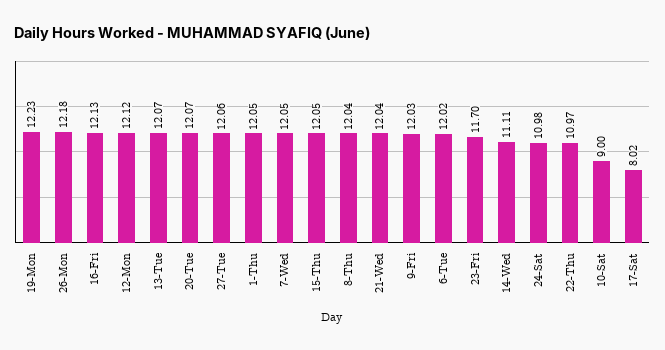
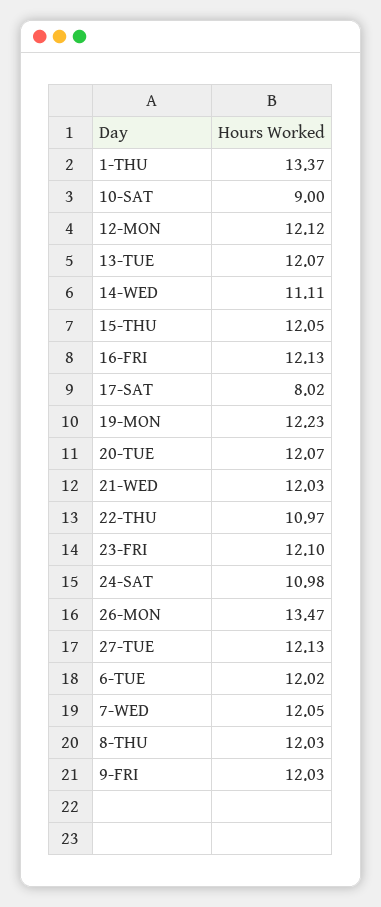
26-Mon: 12.18 -> 13.47
27-Tue: 12.06 -> 12.13
1-Thu: 12.05 -> 13.37
8-Thu: 12.04 -> 12.03
21-Wed: 12.04 -> 12.03
23-Fri: 11.7 -> 12.1

